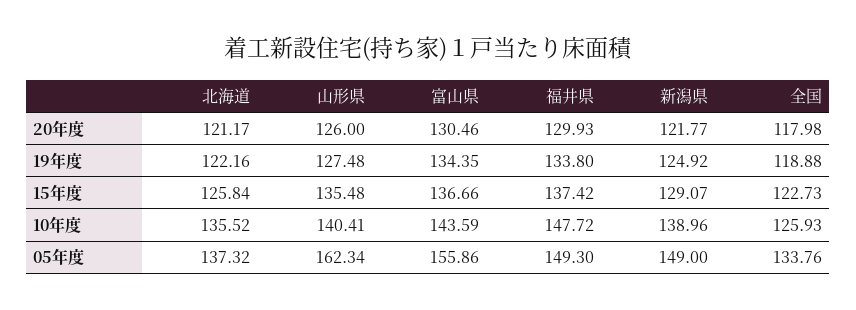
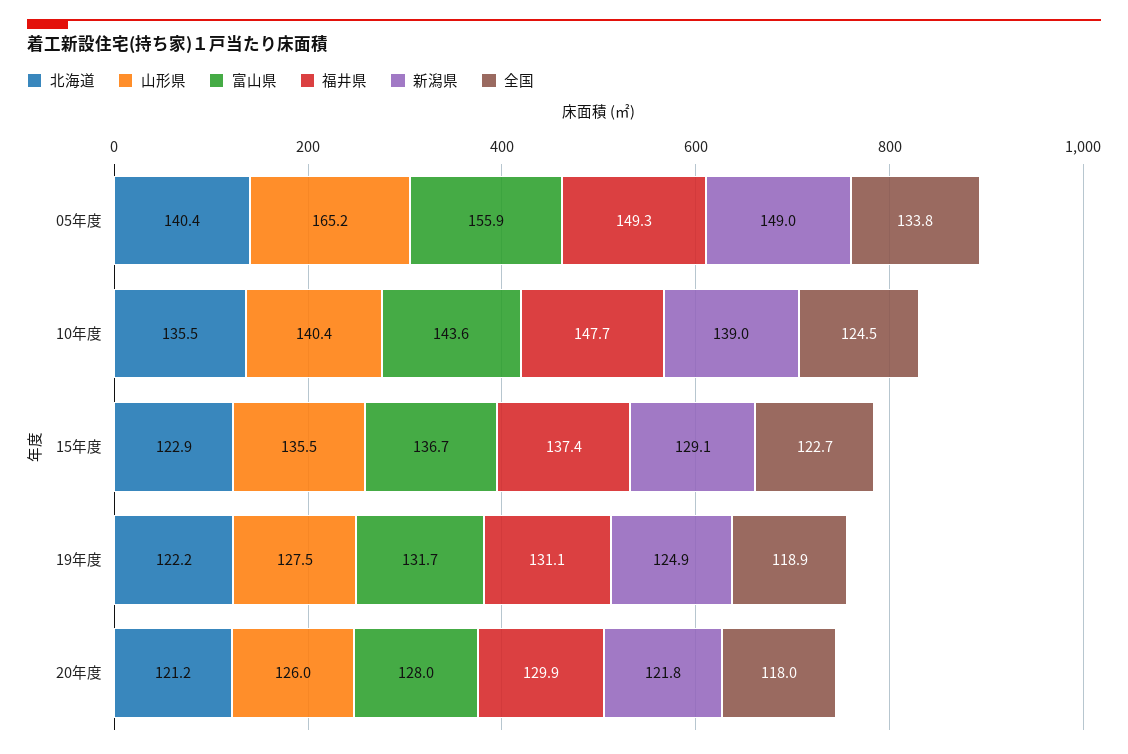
富山県, 20年度: 130.46 -> 128
富山県, 19年度: 134.35 -> 131.7
福井県, 19年度: 133.8 -> 131.1
北海道, 15年度: 125.84 -> 122.9
全国, 10年度: 125.93 -> 124.5
北海道, 05年度: 137.32 -> 140.4
山形県, 05年度: 162.34 -> 165.2

